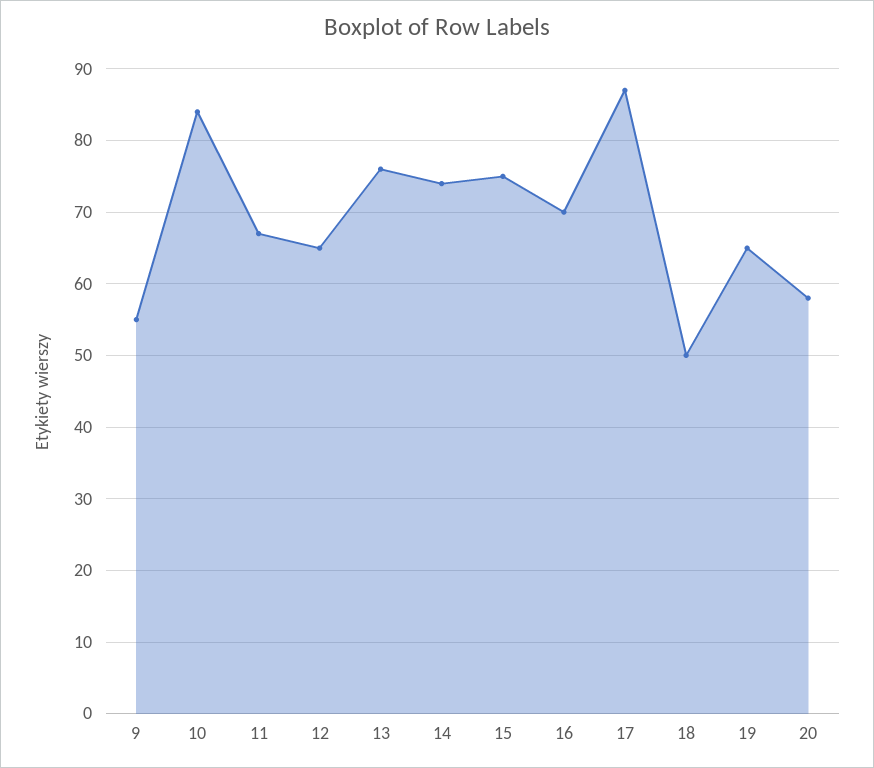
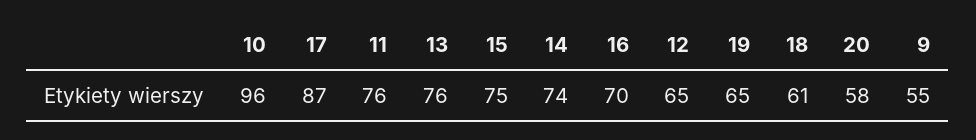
10: 84 -> 96
11: 67 -> 76
18: 50 -> 61

